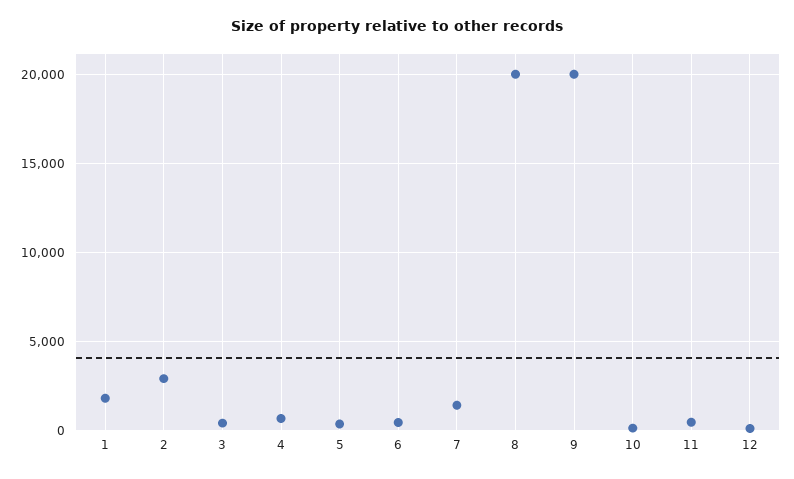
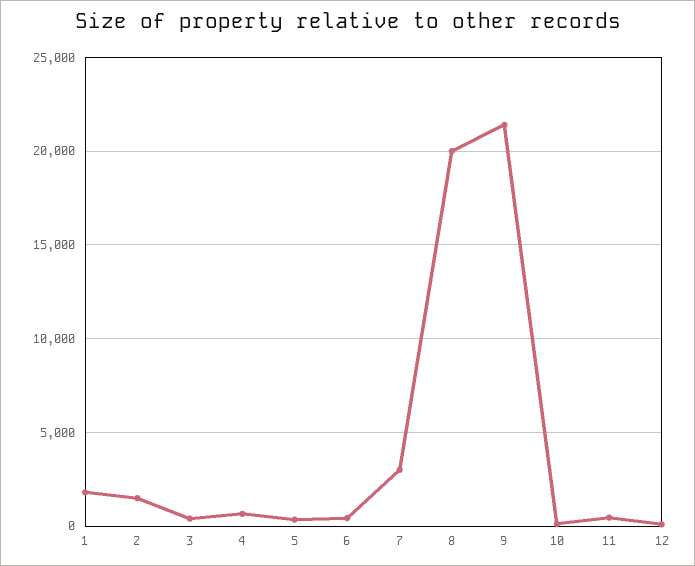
2: 3000 -> 1500
7: 1500 -> 3000
9: 20000 -> 21500

